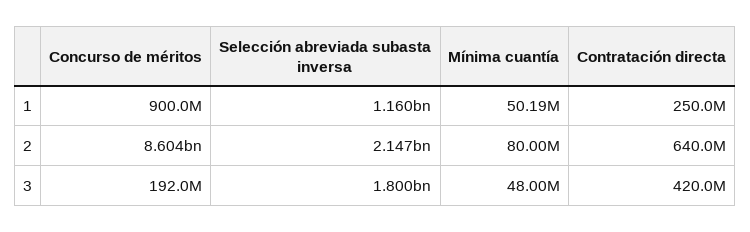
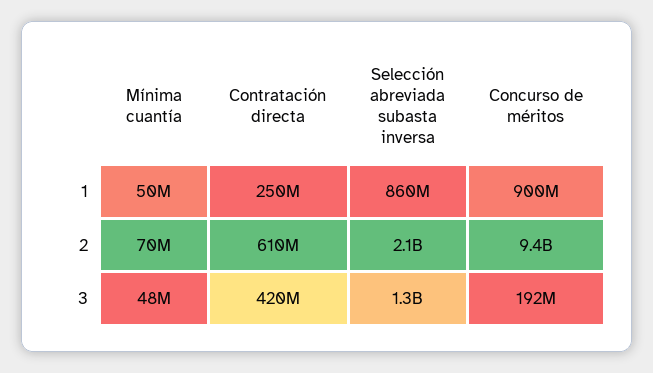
Selección abreviada subasta inversa, 1: 1160000000 -> 860000000
Concurso de méritos, 2: 8604000000 -> 9400000000
Mínima cuantía, 2: 80000000 -> 70000000
Contratación directa, 2: 640000000 -> 610000000
Selección abreviada subasta inversa, 3: 1800000000 -> 1300000000

